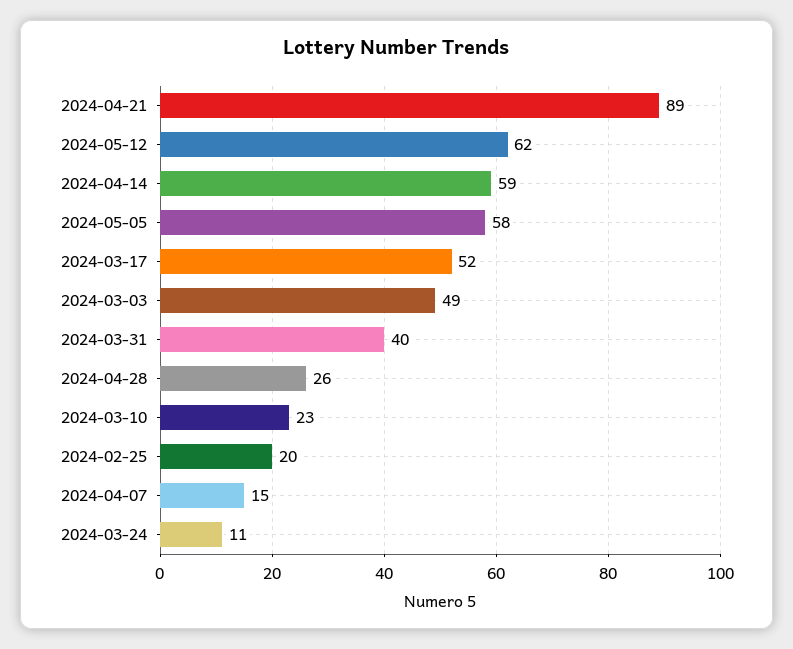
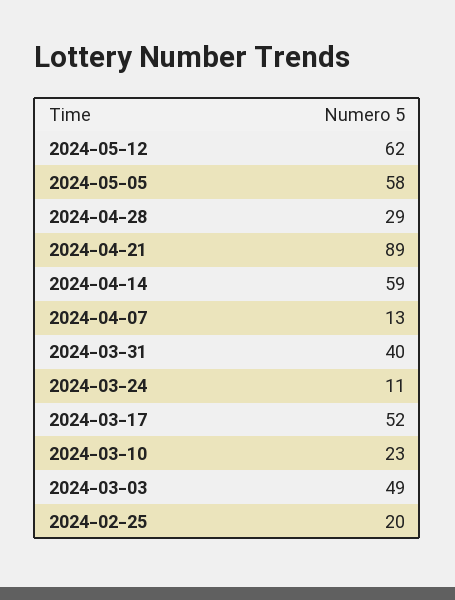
2024-04-28: 26 -> 29
2024-04-07: 15 -> 13

